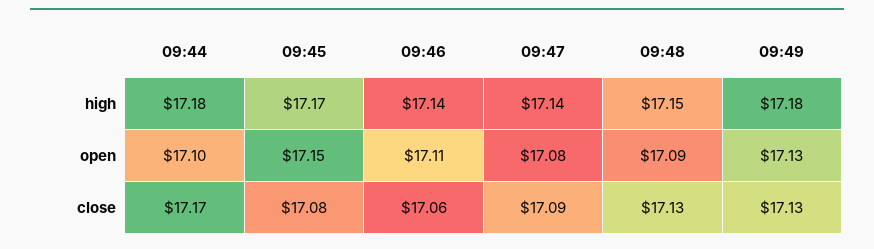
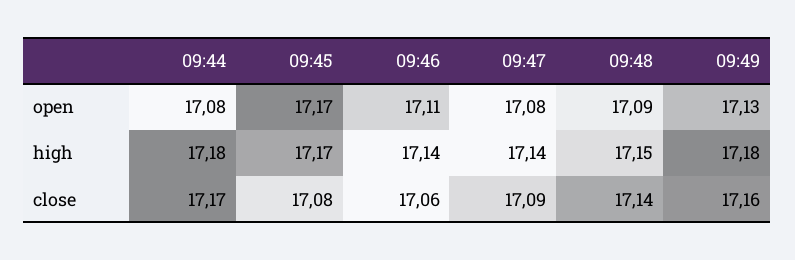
09:44, open: 17.1 -> 17.08
09:45, open: 17.15 -> 17.17
09:48, close: 17.13 -> 17.14
09:49, close: 17.13 -> 17.16

